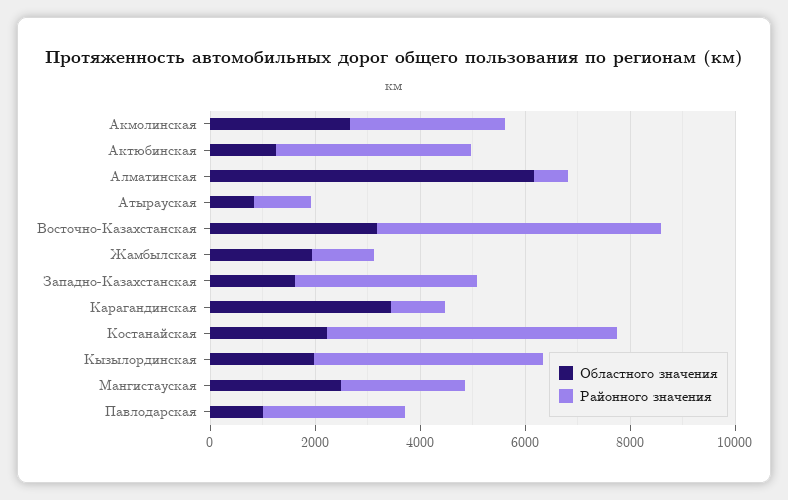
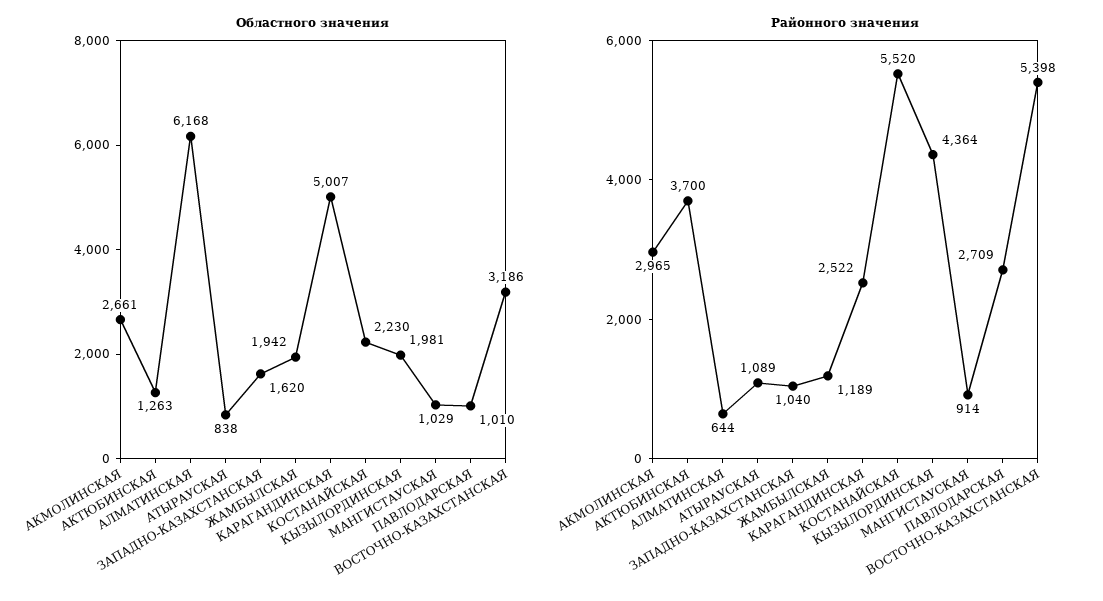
Районного значения, Западно-Казахстанская: 3500 -> 1040
Областного значения, Карагандинская: 3500 -> 5007
Районного значения, Карагандинская: 1000 -> 2522
Областного значения, Мангистауская: 2500 -> 1029
Районного значения, Мангистауская: 2500 -> 914

